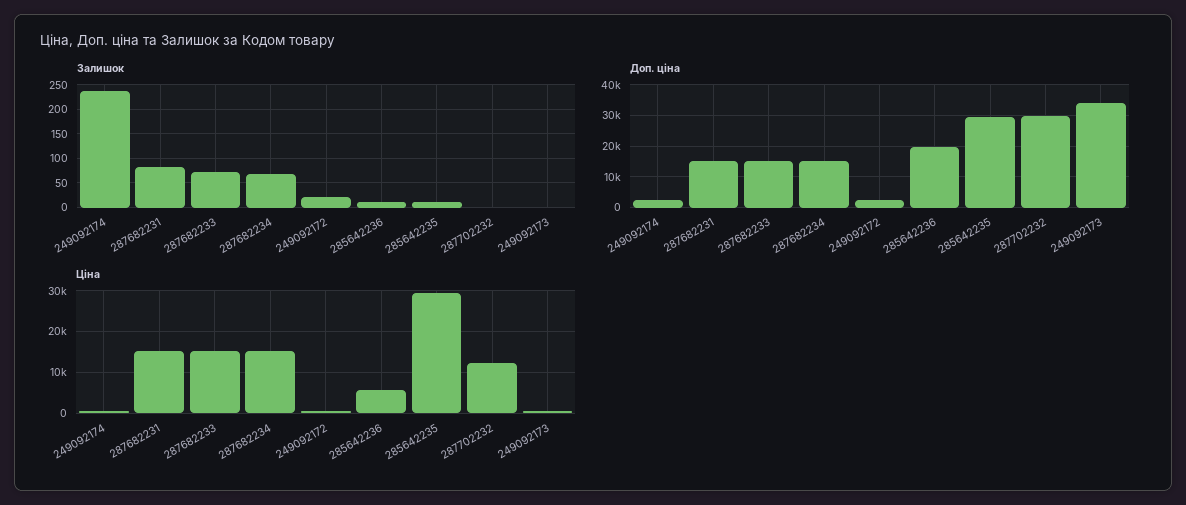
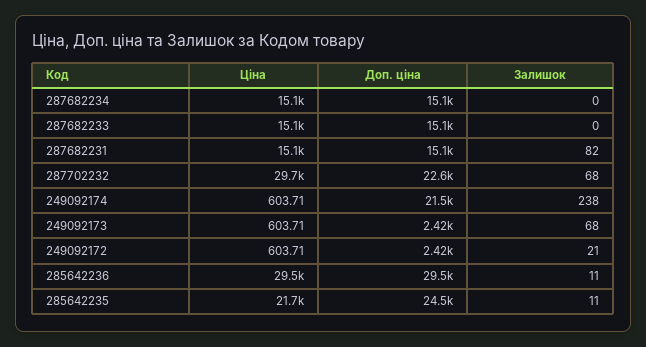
Залишок, 287682233: 75 -> 0
Залишок, 287682234: 75 -> 0
Залишок, 287702232: 0 -> 68
Залишок, 249092173: 0 -> 68
Доп. ціна, 249092174: 2000 -> 21500
Доп. ціна, 285642236: 20000 -> 29500
Доп. ціна, 285642235: 30000 -> 24500
Доп. ціна, 287702232: 30000 -> 22600
Доп. ціна, 249092173: 34000 -> 2420
Ціна, 285642236: 6000 -> 29500
Ціна, 285642235: 30000 -> 21700
Ціна, 287702232: 12000 -> 29700

